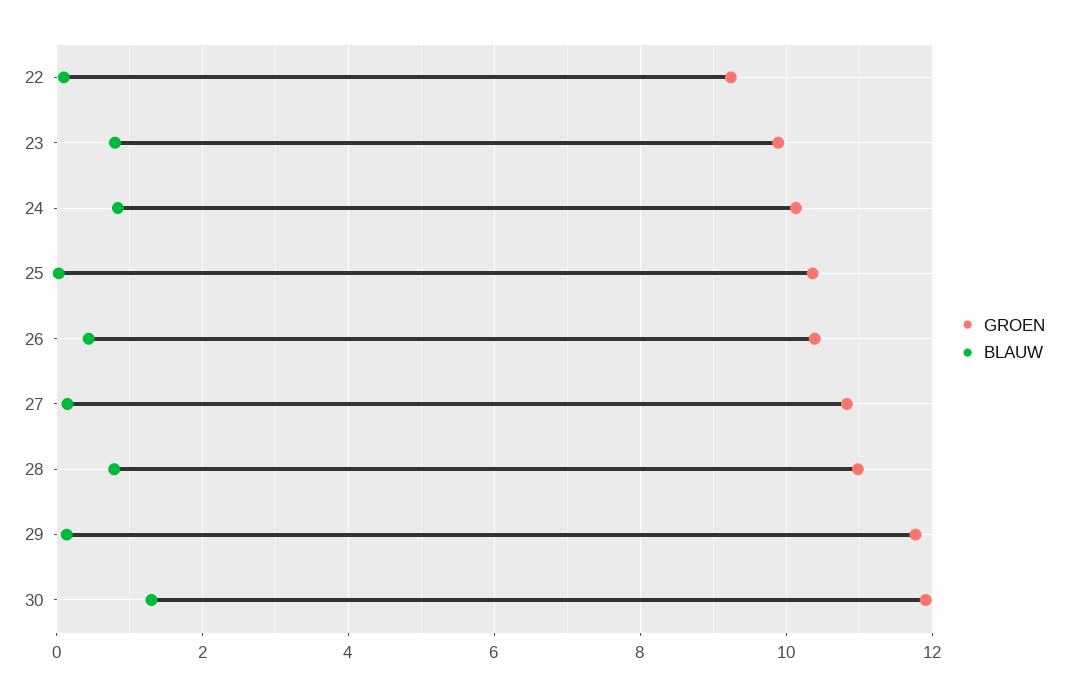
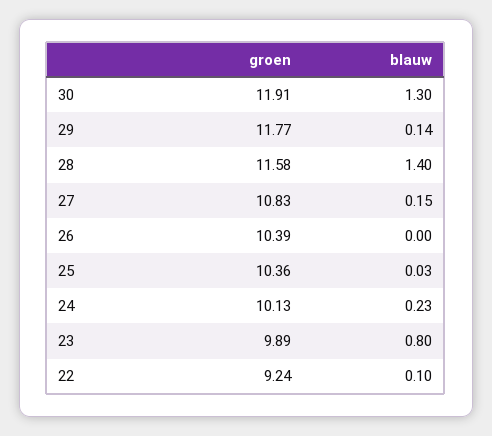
BLAUW, 24: 0.8 -> 0.23
BLAUW, 26: 0.4 -> 0
GROEN, 28: 11 -> 11.58
BLAUW, 28: 0.8 -> 1.4

